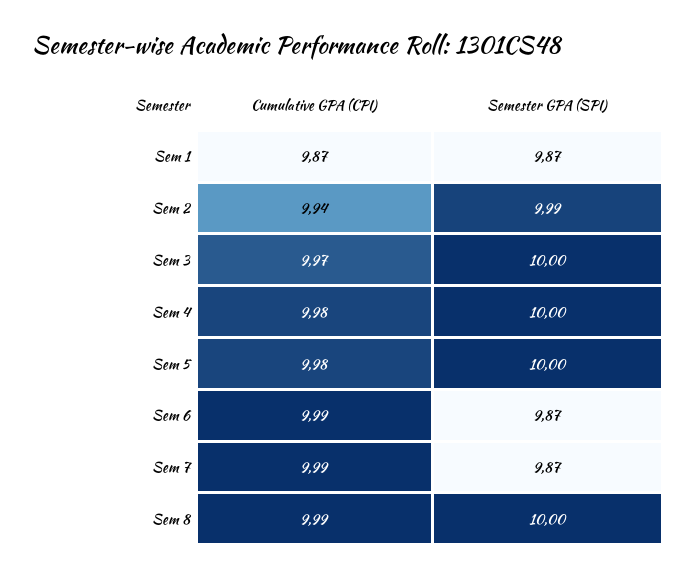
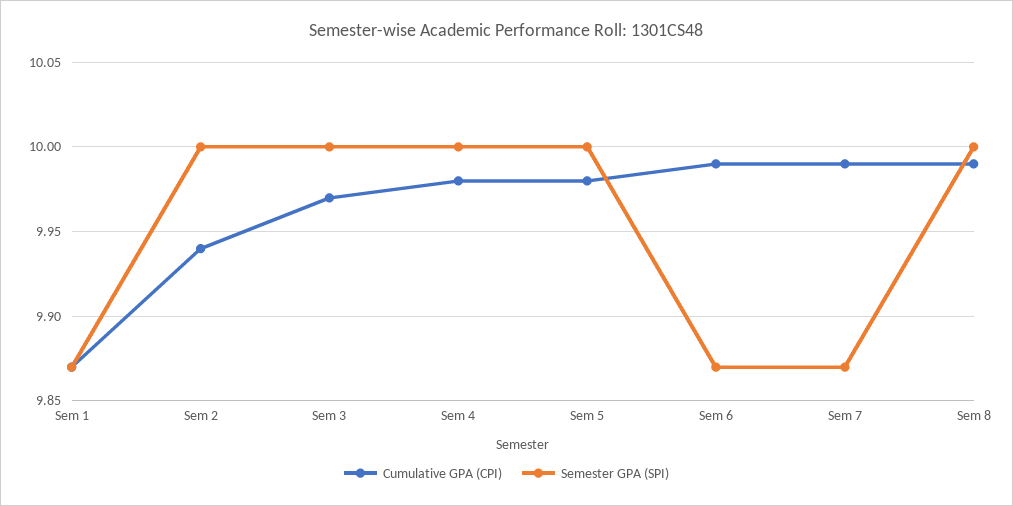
Semester GPA (SPI), Sem 2: 9.99 -> 10

